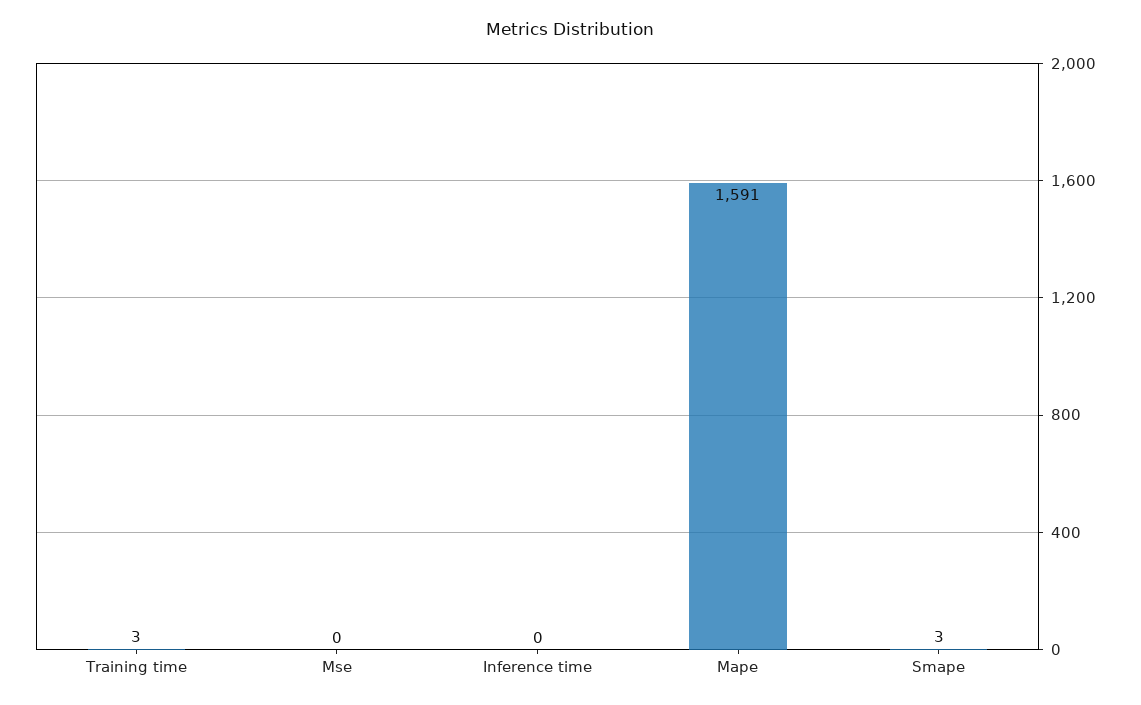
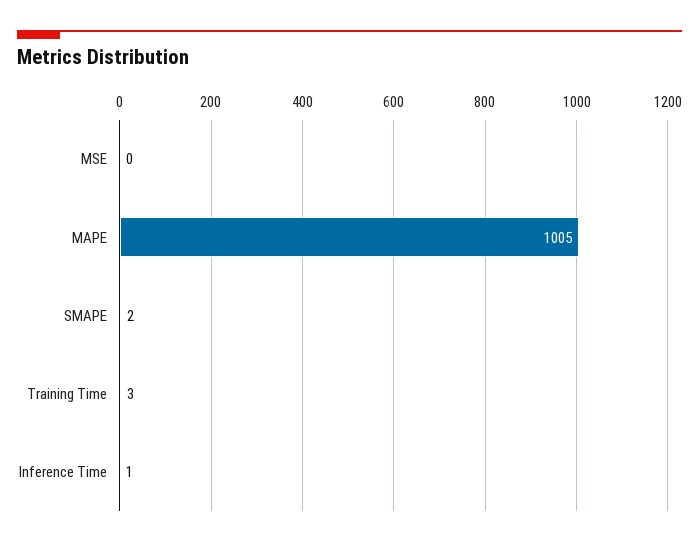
Inference time: 0 -> 1
Mape: 1591 -> 1005
Smape: 3 -> 2

